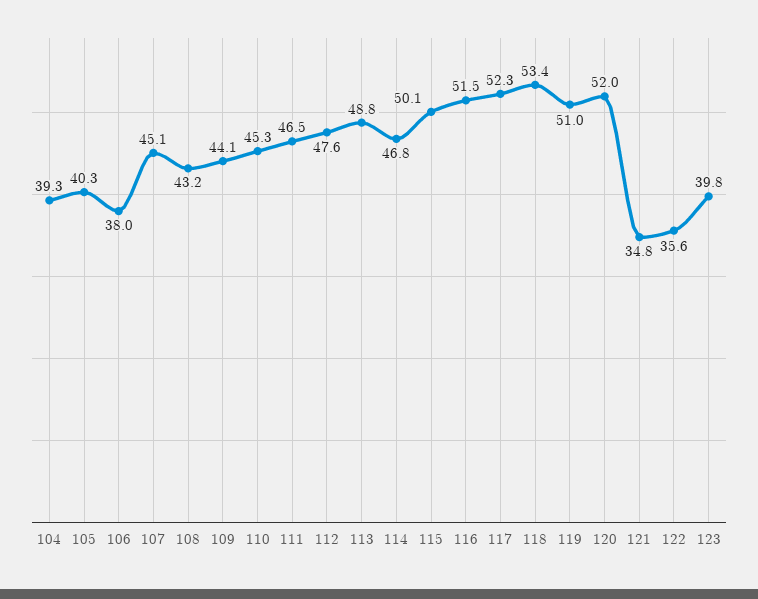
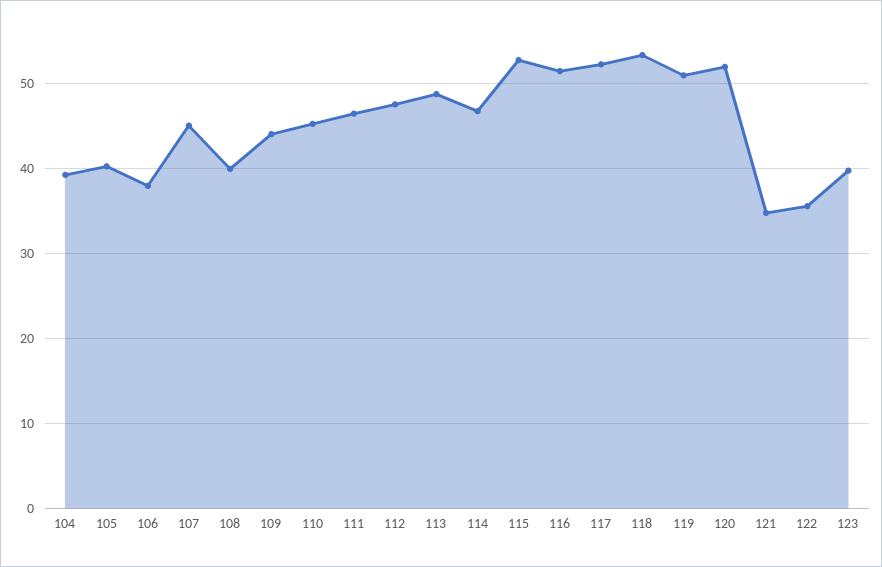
108: 43.2 -> 40
115: 50.1 -> 53

